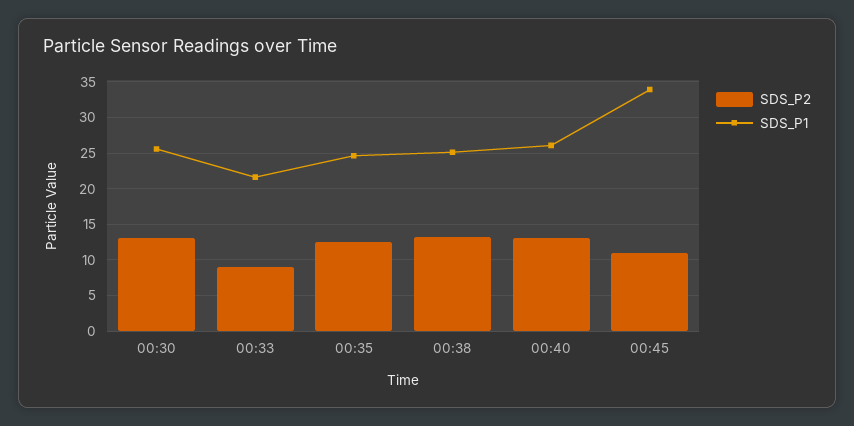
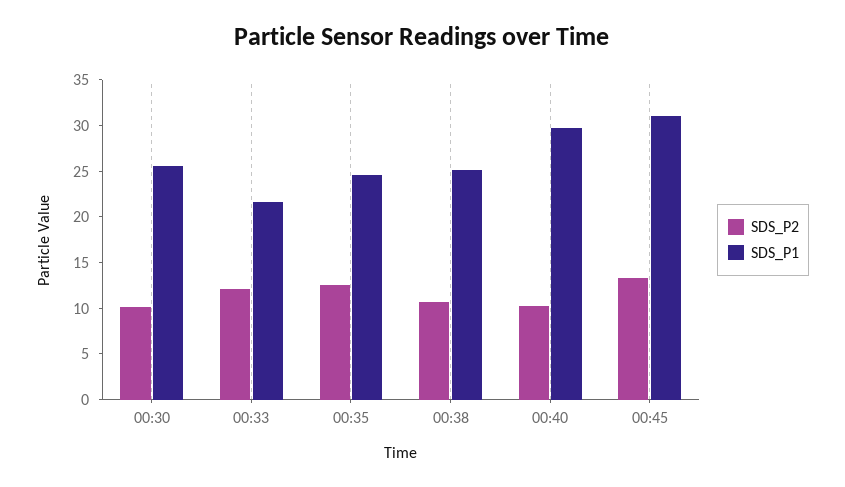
SDS_P2, 00:30: 13 -> 10
SDS_P2, 00:33: 9 -> 12
SDS_P2, 00:38: 13 -> 11
SDS_P2, 00:40: 13 -> 10
SDS_P1, 00:40: 26 -> 30
SDS_P2, 00:45: 11 -> 13
SDS_P1, 00:45: 34 -> 31

